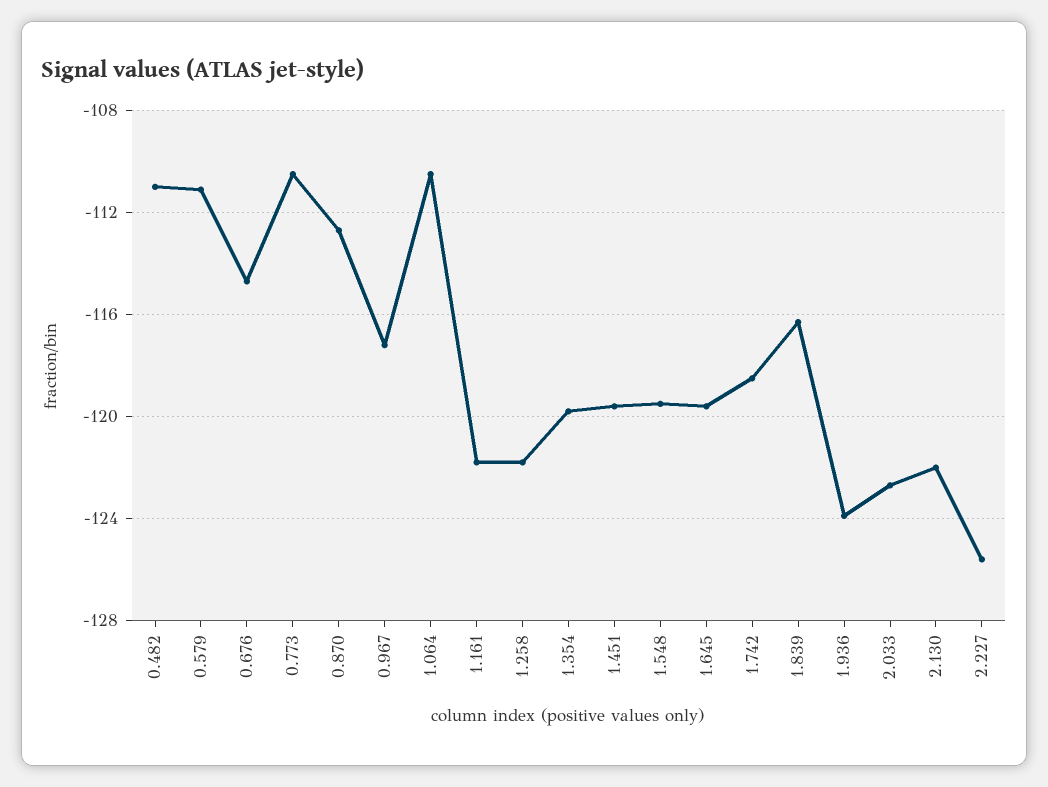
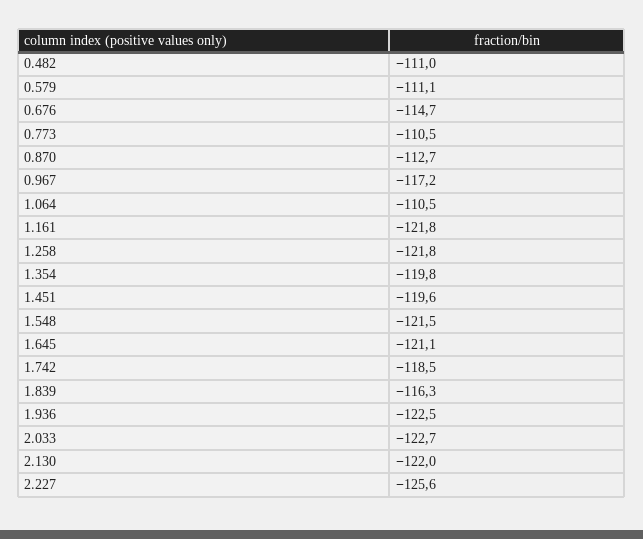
1.548: -119.5 -> -121.5
1.645: -119.5 -> -121.1
1.936: -124 -> -122.5

